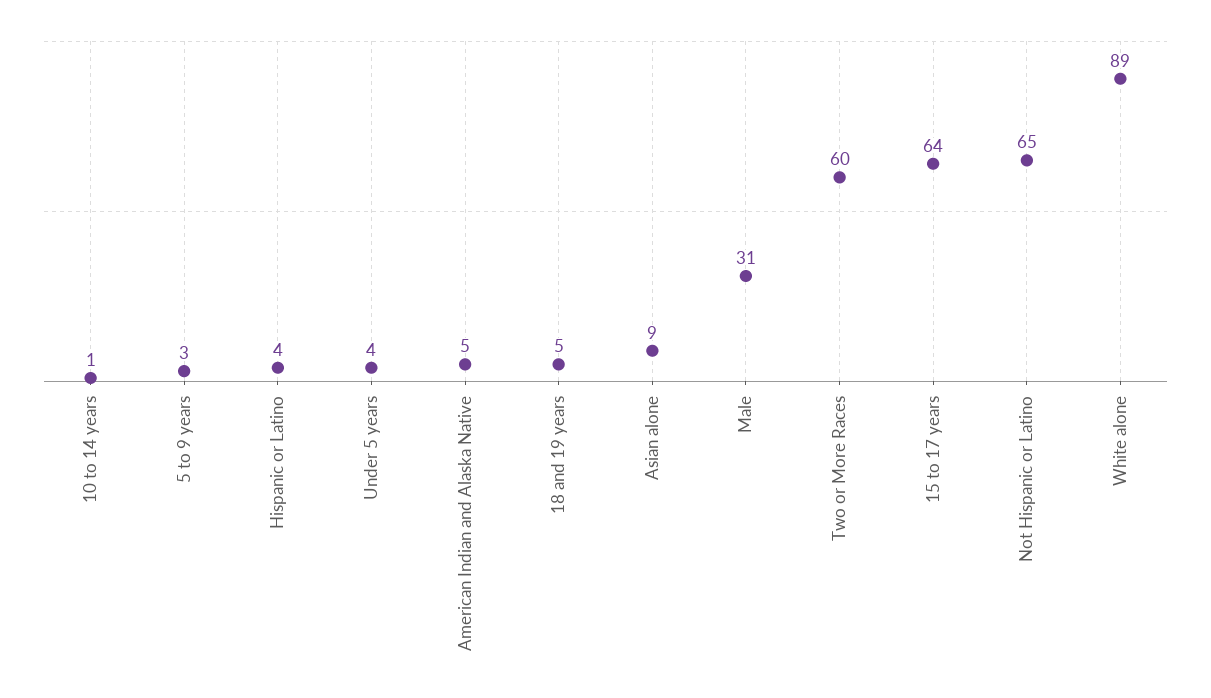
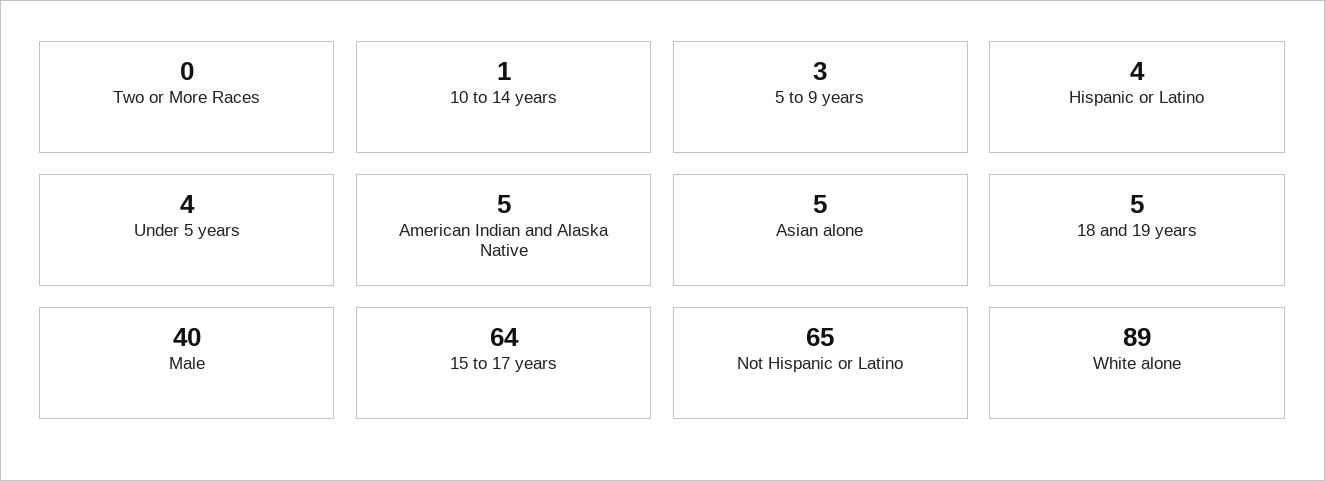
Asian alone: 9 -> 5
Male: 31 -> 40
Two or More Races: 60 -> 0

